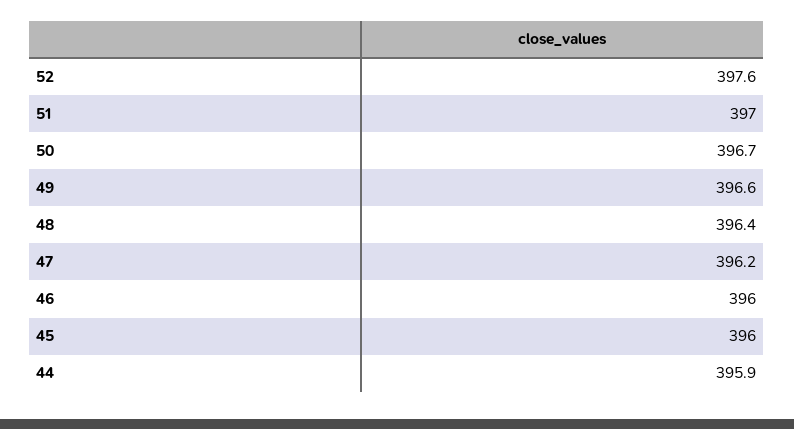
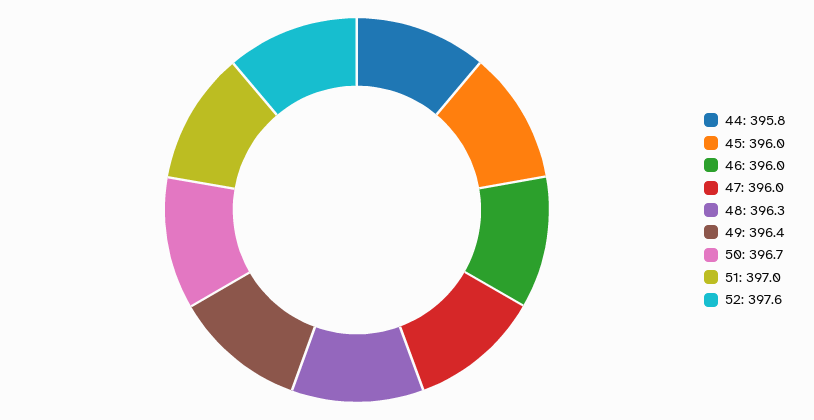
49: 396.6 -> 396.4
48: 396.4 -> 396.3
47: 396.2 -> 396
44: 395.9 -> 395.8

